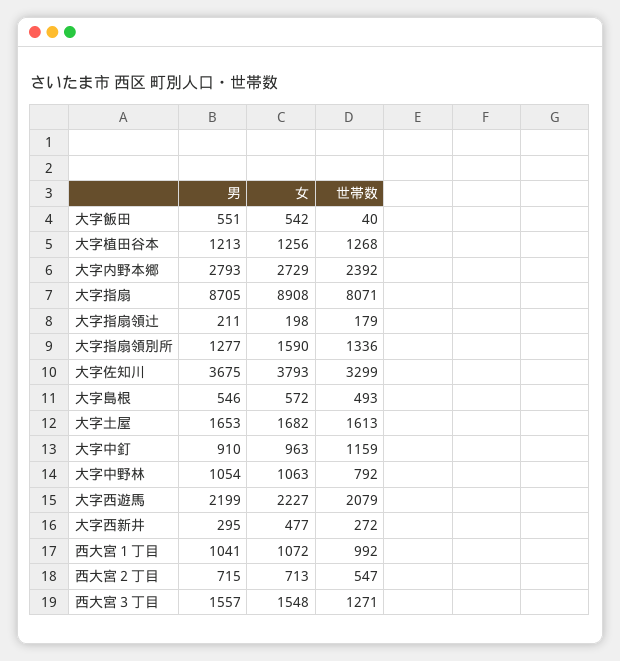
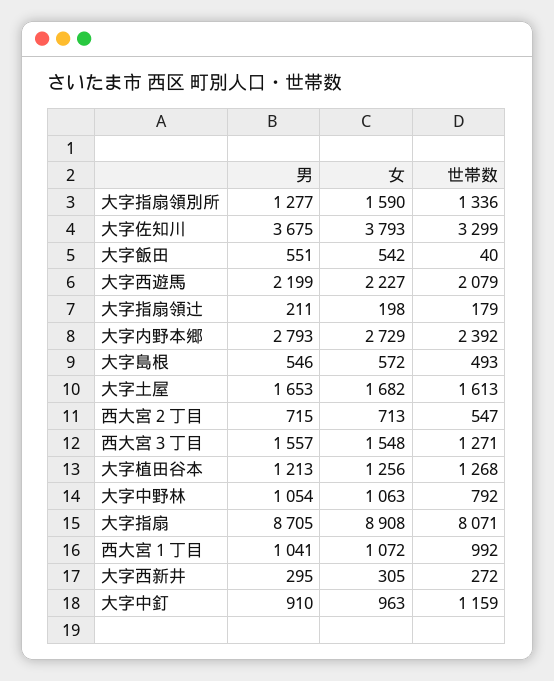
女, 大字西新井: 477 -> 305

